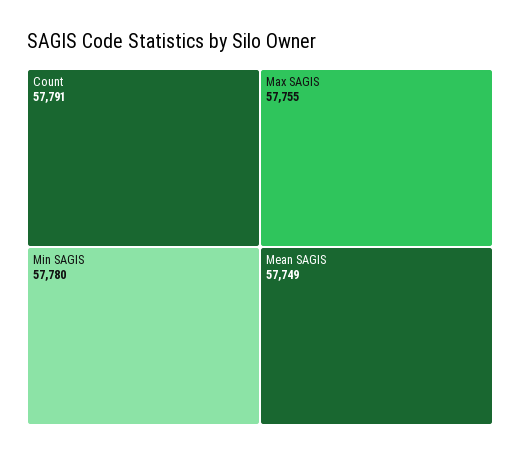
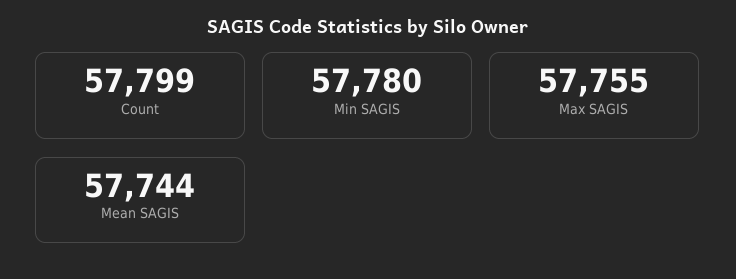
Count: 57791 -> 57799
Mean SAGIS: 57749 -> 57744

